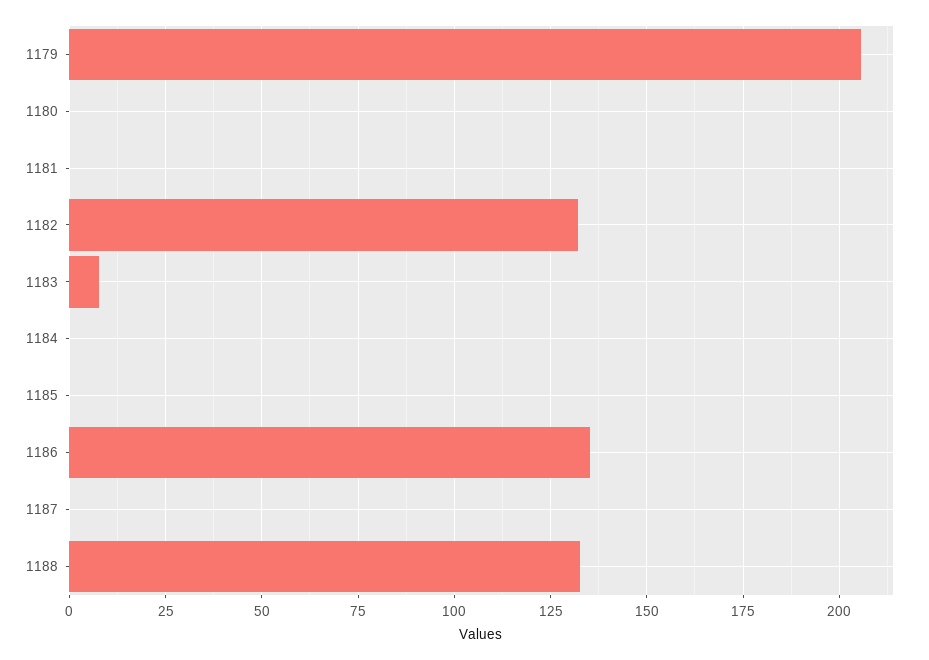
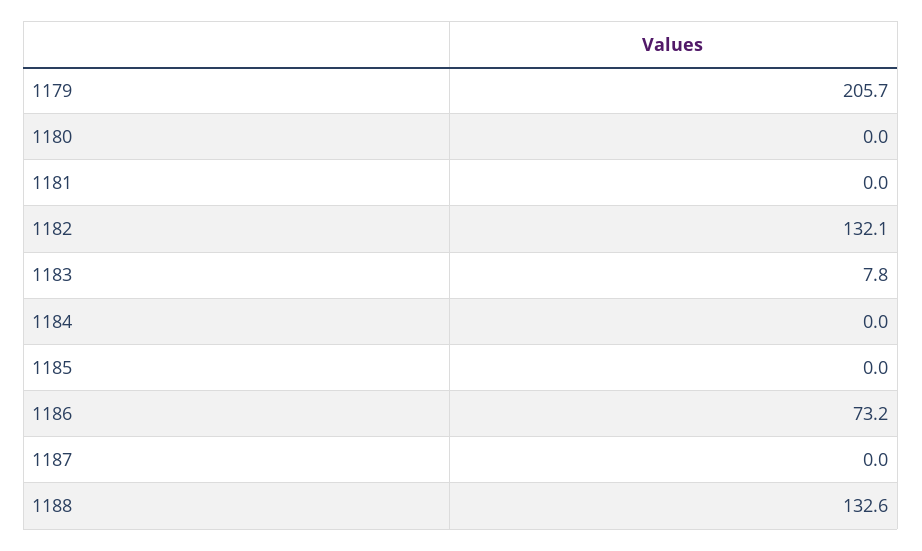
1186: 135 -> 73.2

